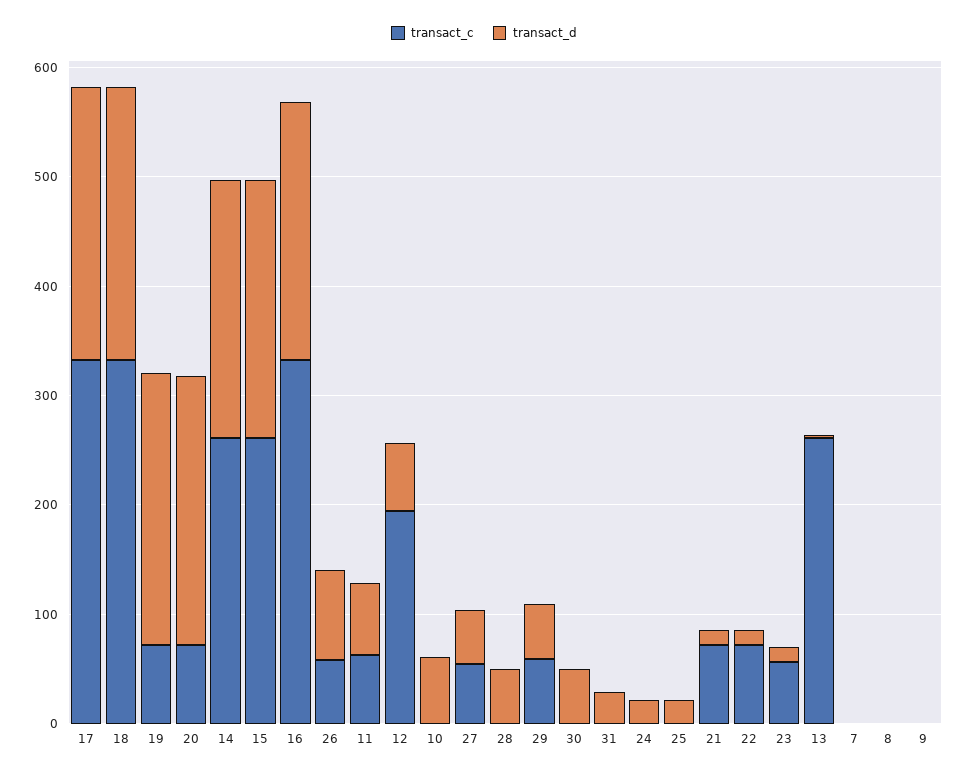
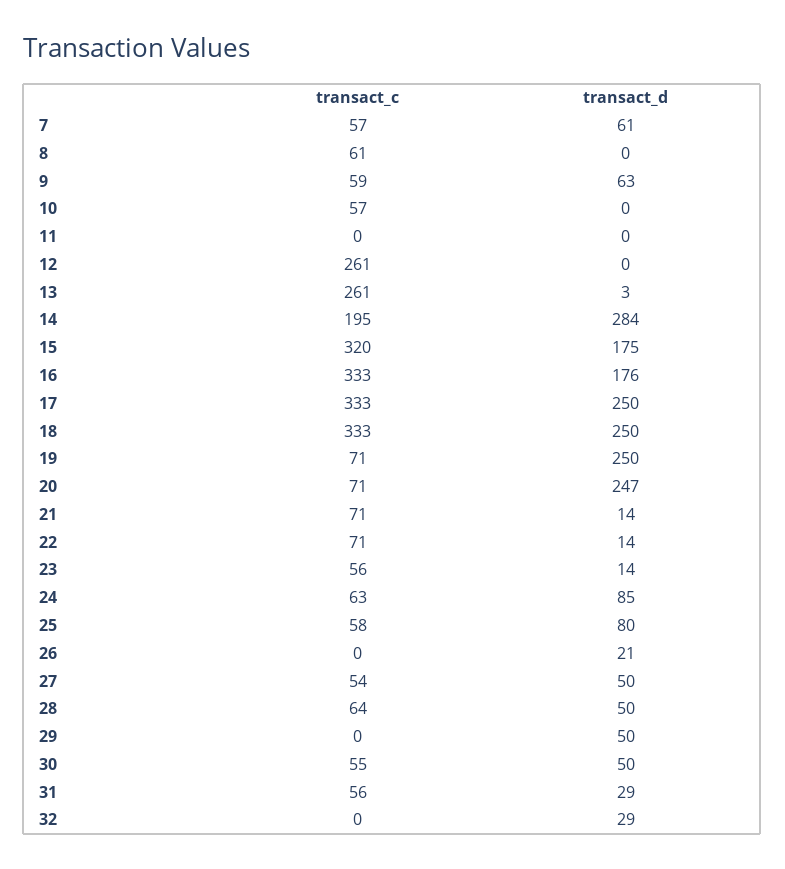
transact_c, 14: 260 -> 195
transact_d, 14: 240 -> 284
transact_c, 15: 260 -> 320
transact_d, 15: 240 -> 175
transact_d, 16: 240 -> 176
transact_c, 26: 60 -> 0
transact_d, 26: 80 -> 21
transact_c, 11: 60 -> 0
transact_d, 11: 60 -> 0
transact_c, 12: 200 -> 261
transact_d, 12: 60 -> 0
transact_c, 10: 0 -> 57
transact_d, 10: 60 -> 0
transact_c, 28: 0 -> 64
transact_c, 29: 60 -> 0
transact_c, 30: 0 -> 55
transact_c, 31: 0 -> 56
transact_c, 24: 0 -> 63
transact_d, 24: 20 -> 85
transact_c, 25: 0 -> 58
transact_d, 25: 20 -> 80
transact_c, 7: 0 -> 57
transact_d, 7: 0 -> 61
transact_c, 8: 0 -> 61
transact_c, 9: 0 -> 59
transact_d, 9: 0 -> 63
transact_c, 32: none -> 0
transact_d, 32: none -> 29

